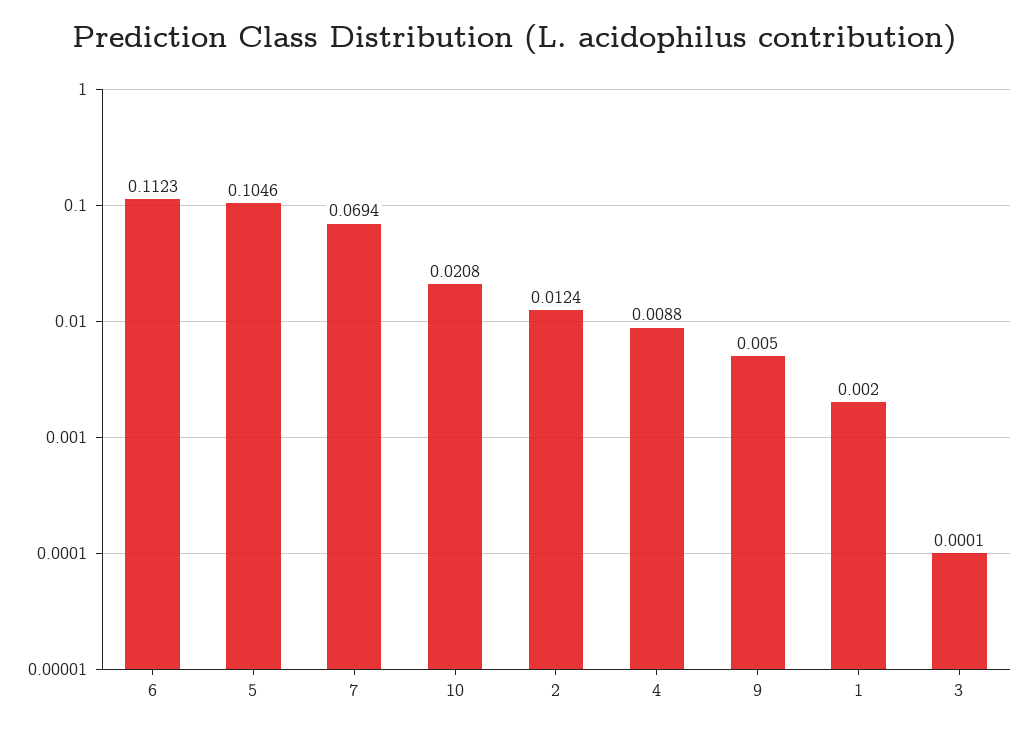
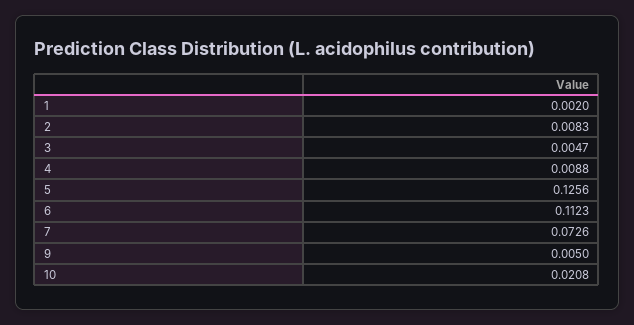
5: 0.1046 -> 0.1256
7: 0.0694 -> 0.0726
2: 0.0124 -> 0.0083
3: 0.0001 -> 0.0047

